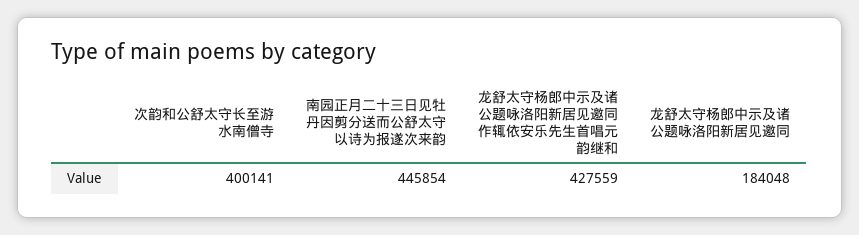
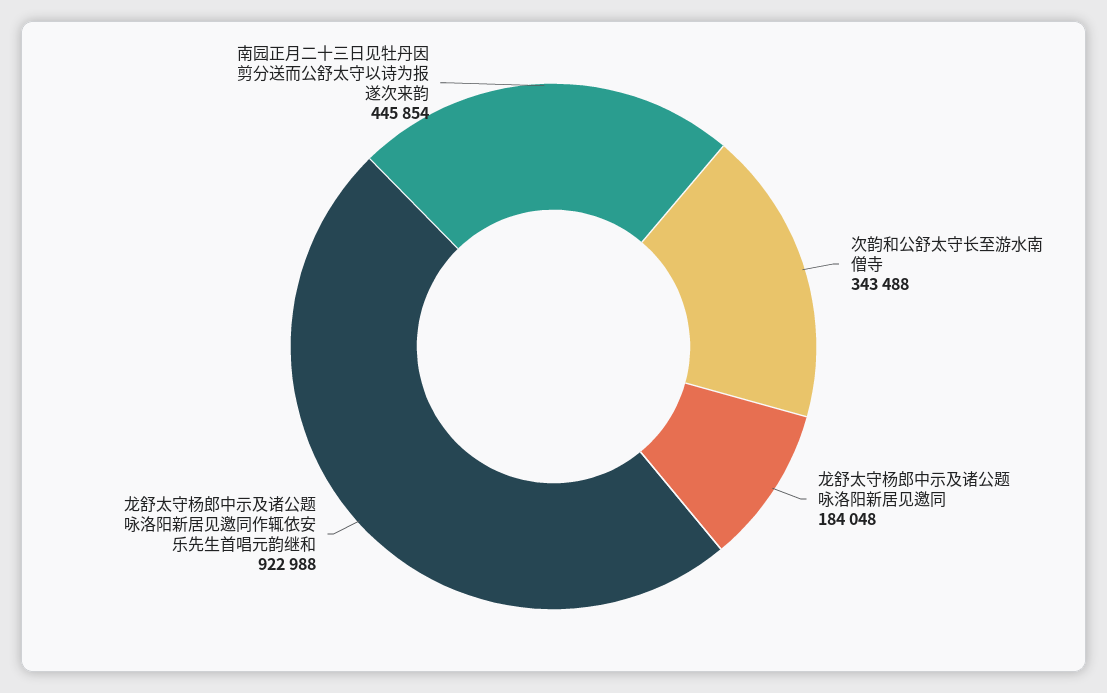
次韵和公舒太守长至游水南僧寺: 400141 -> 343488
龙舒太守杨郎中示及诸公题咏洛阳新居见邀同作辄依安乐先生首唱元韵继和: 427559 -> 922988

